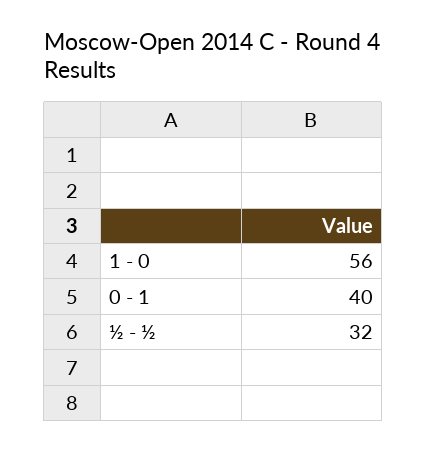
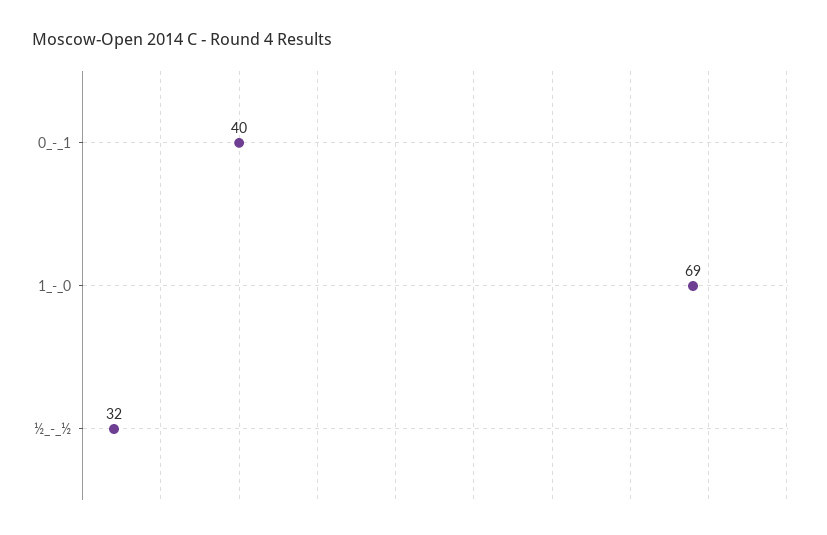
1 - 0: 56 -> 69

